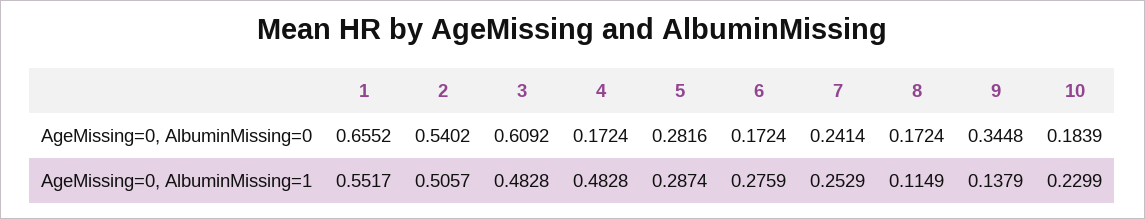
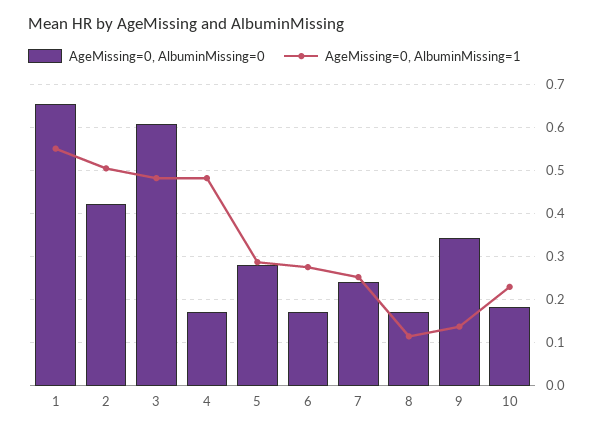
AgeMissing=0, AlbuminMissing=0, 2: 0.5402 -> 0.42

